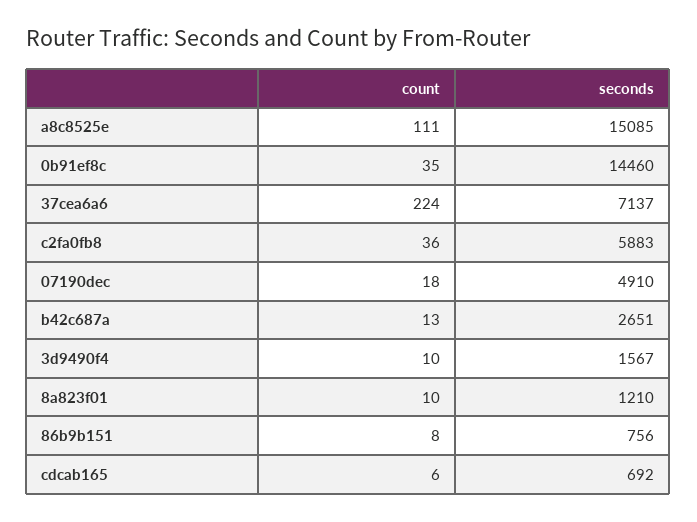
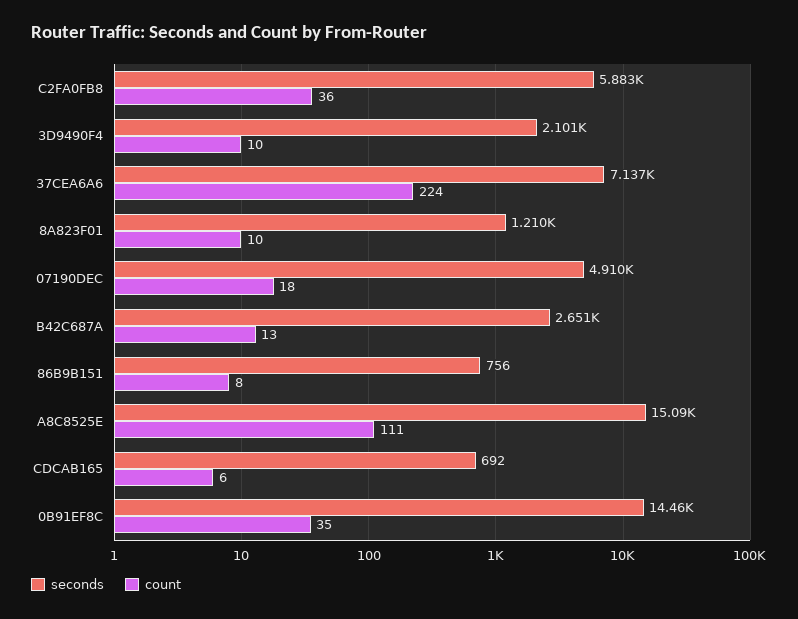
seconds, 3d9490f4: 1567 -> 2101

